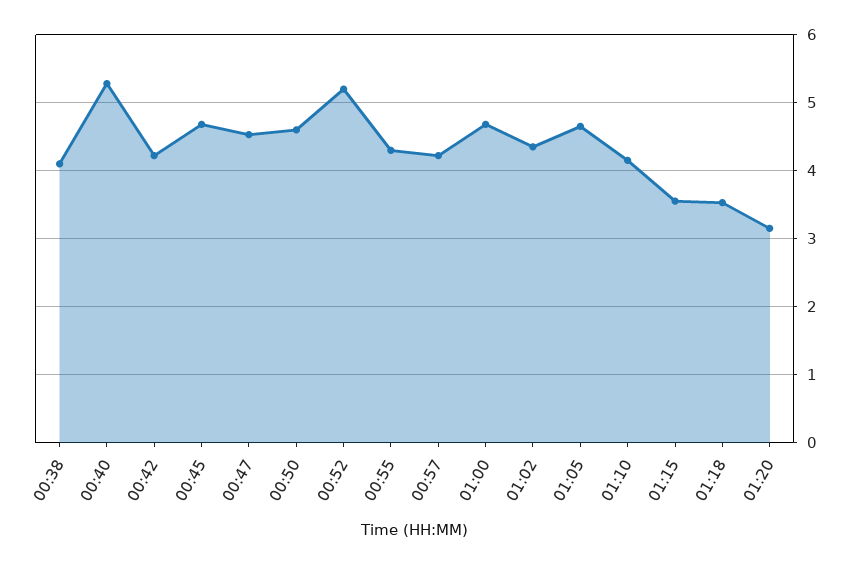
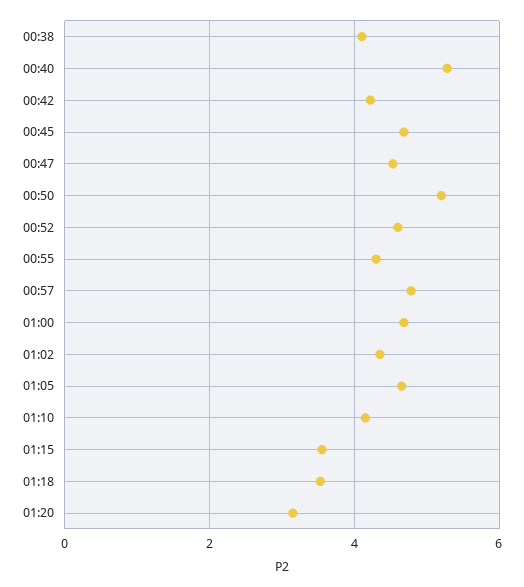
00:50: 4.6 -> 5.2
00:52: 5.2 -> 4.6
00:57: 4.2 -> 4.8

